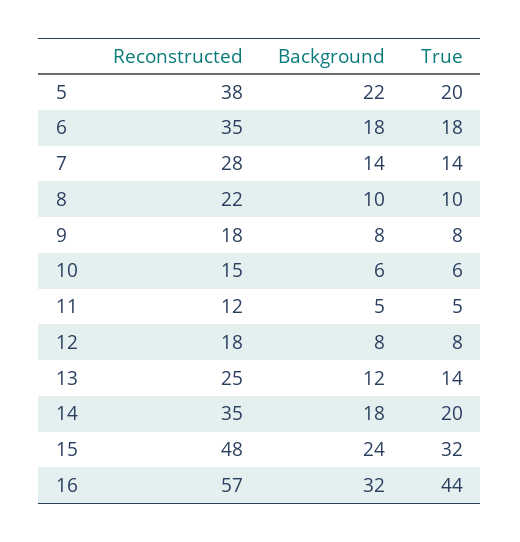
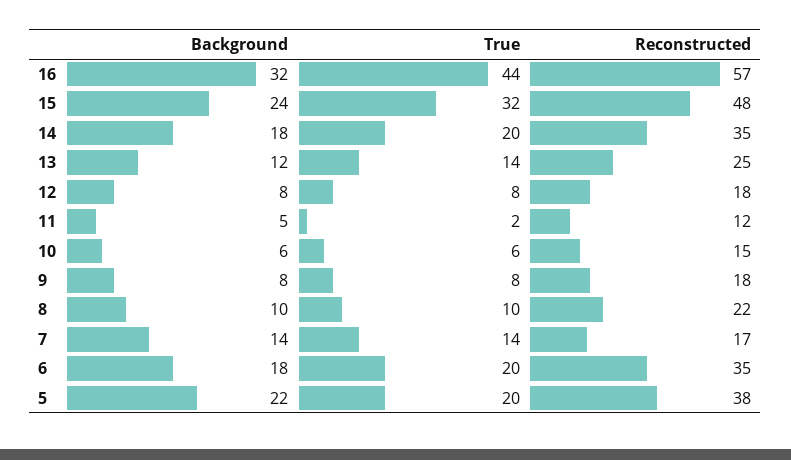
True, 6: 18 -> 20
Reconstructed, 7: 28 -> 17
True, 11: 5 -> 2

